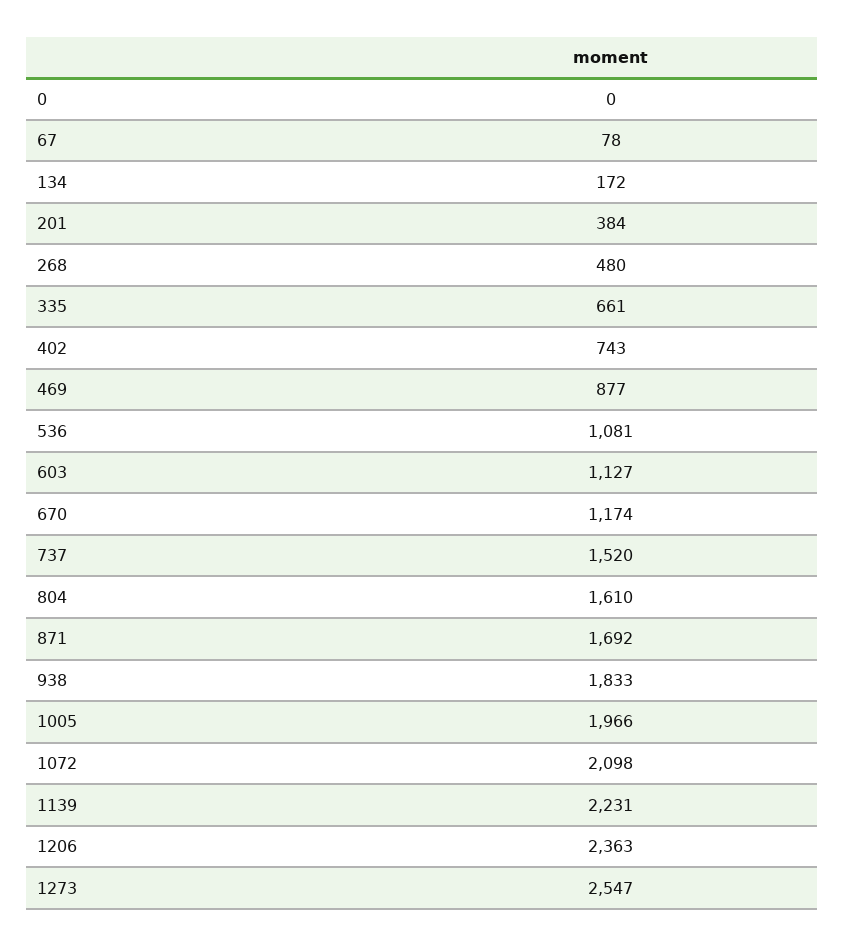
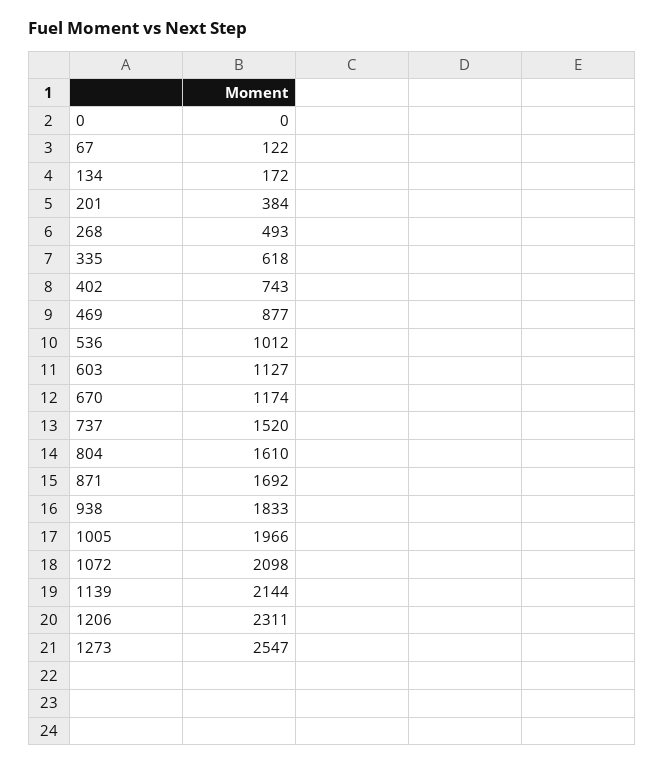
67: 78 -> 122
268: 480 -> 493
335: 661 -> 618
536: 1081 -> 1012
1139: 2231 -> 2144
1206: 2363 -> 2311

